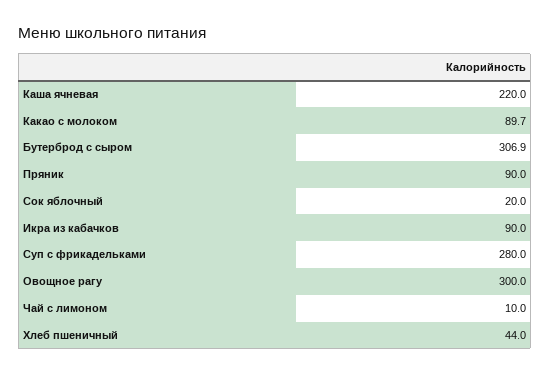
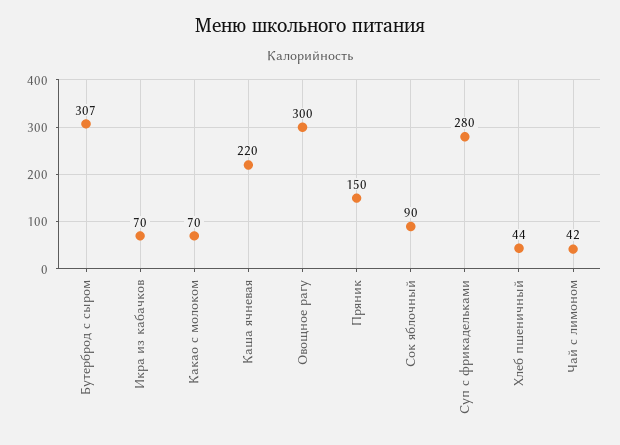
Какао с молоком: 89.7 -> 70
Пряник: 90 -> 150
Сок яблочный: 20 -> 90
Икра из кабачков: 90 -> 70
Чай с лимоном: 10 -> 42

